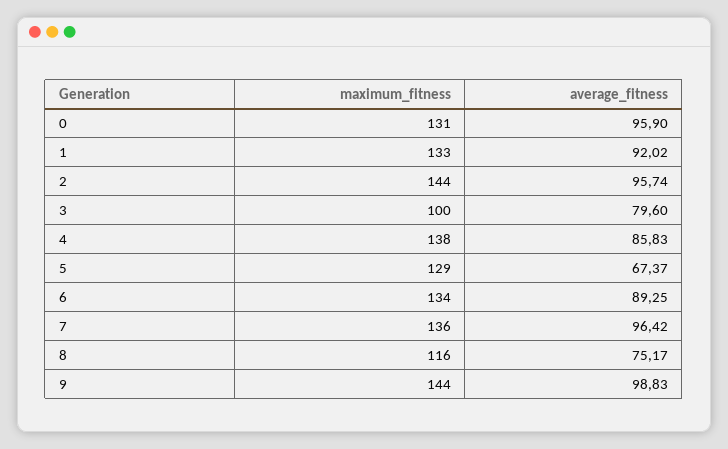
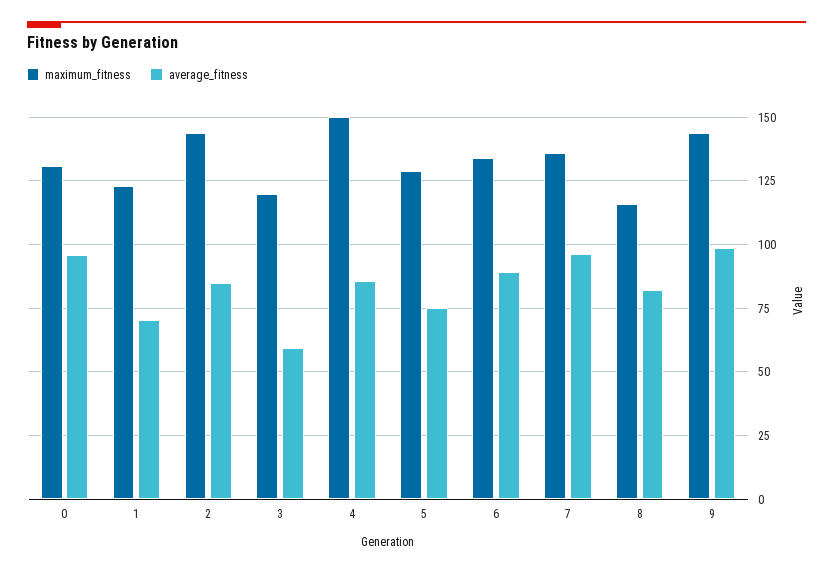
maximum_fitness, 1: 133 -> 122.5
average_fitness, 1: 92.02 -> 70
average_fitness, 2: 95.74 -> 85
maximum_fitness, 3: 100 -> 120
average_fitness, 3: 79.6 -> 60
maximum_fitness, 4: 138 -> 150
average_fitness, 5: 67.37 -> 75
average_fitness, 8: 75.17 -> 82.5

